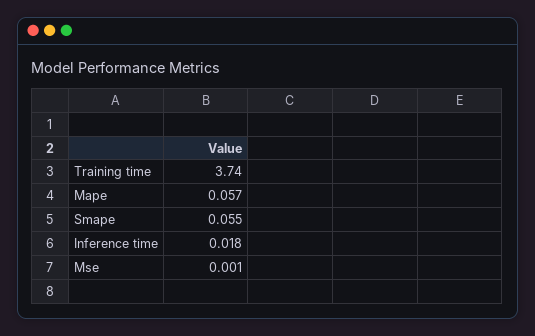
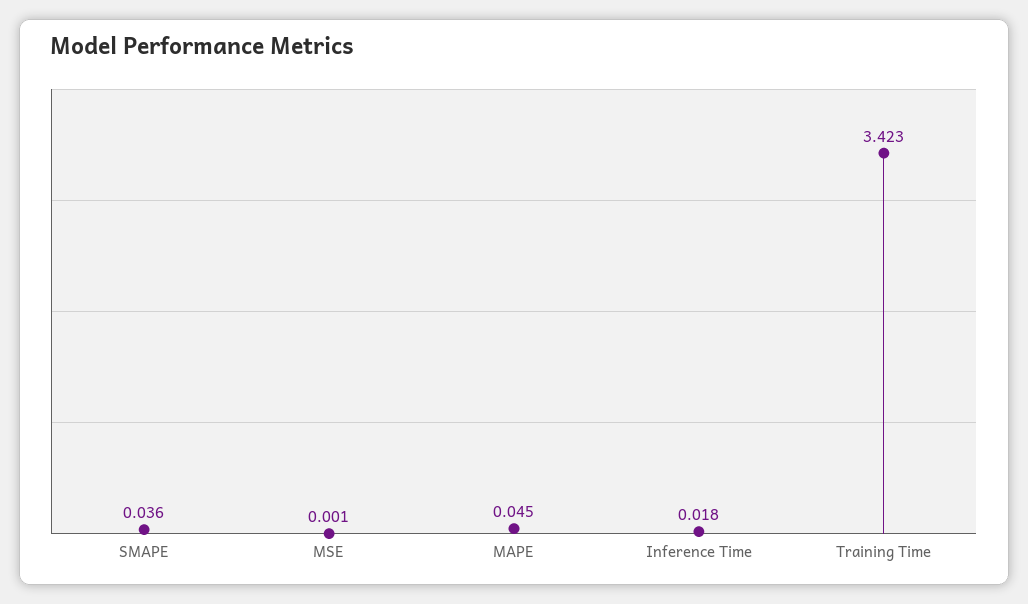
Training time: 3.74 -> 3.423
Mape: 0.057 -> 0.045
Smape: 0.055 -> 0.036

